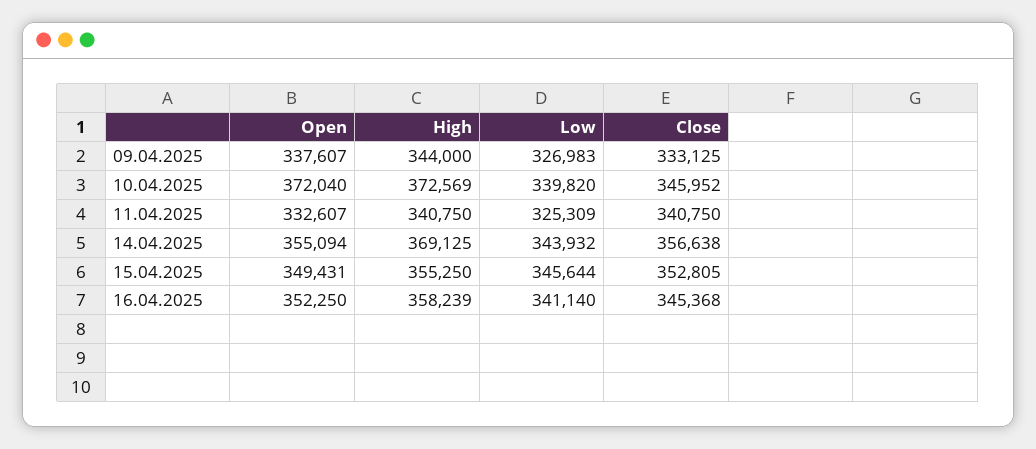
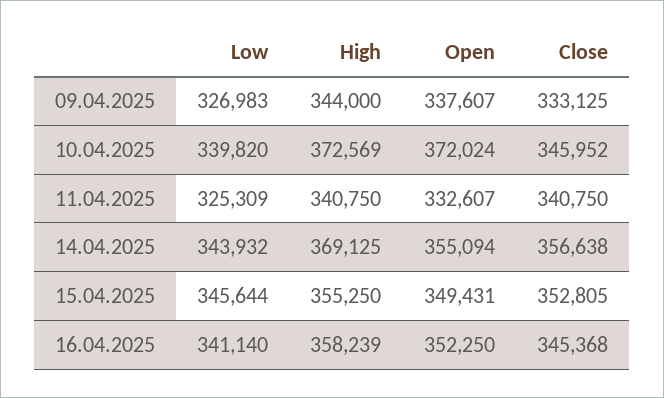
Open, 10.04.2025: 372040 -> 372024

